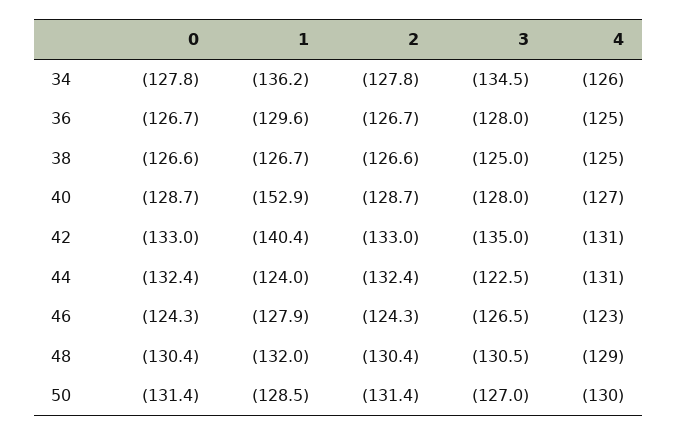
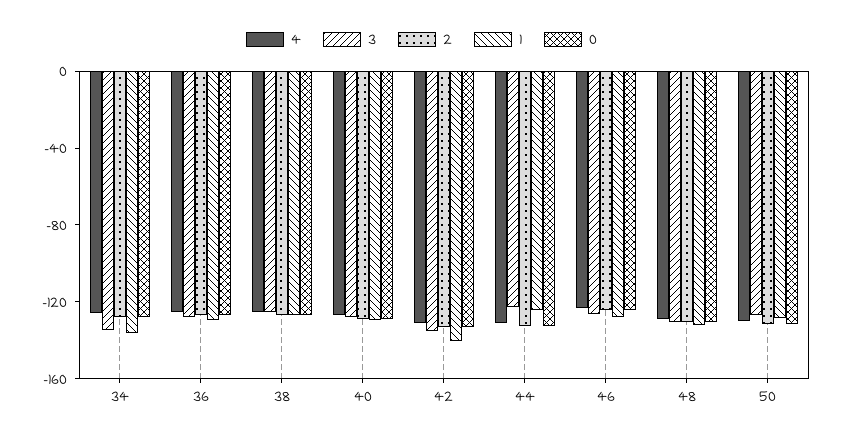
1, 40: -152.9 -> -130

